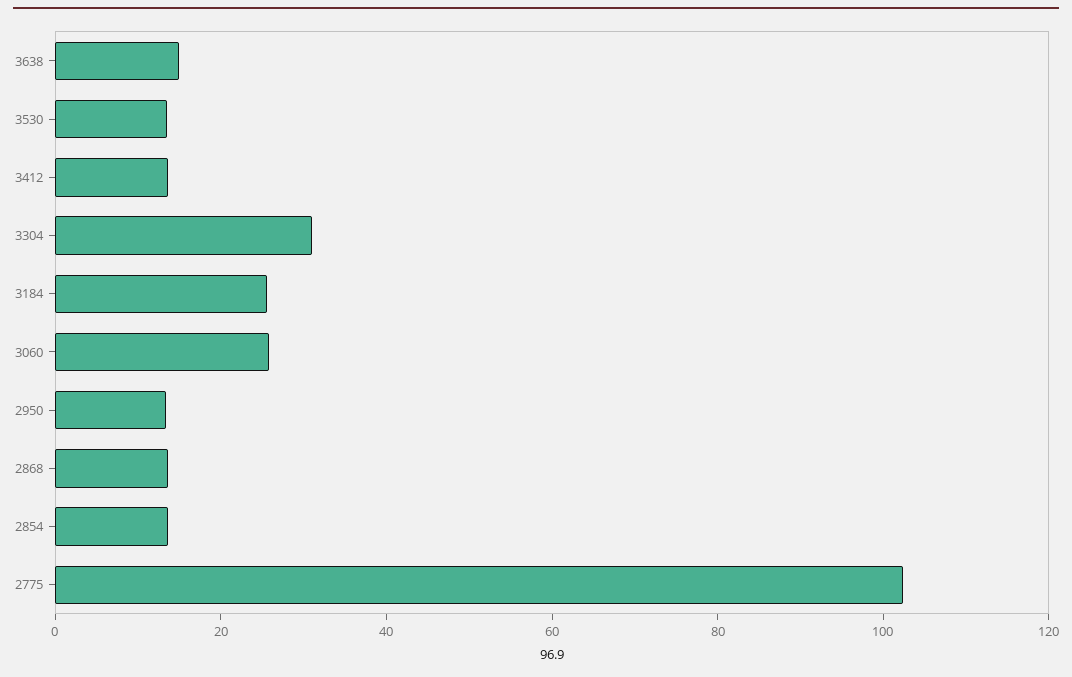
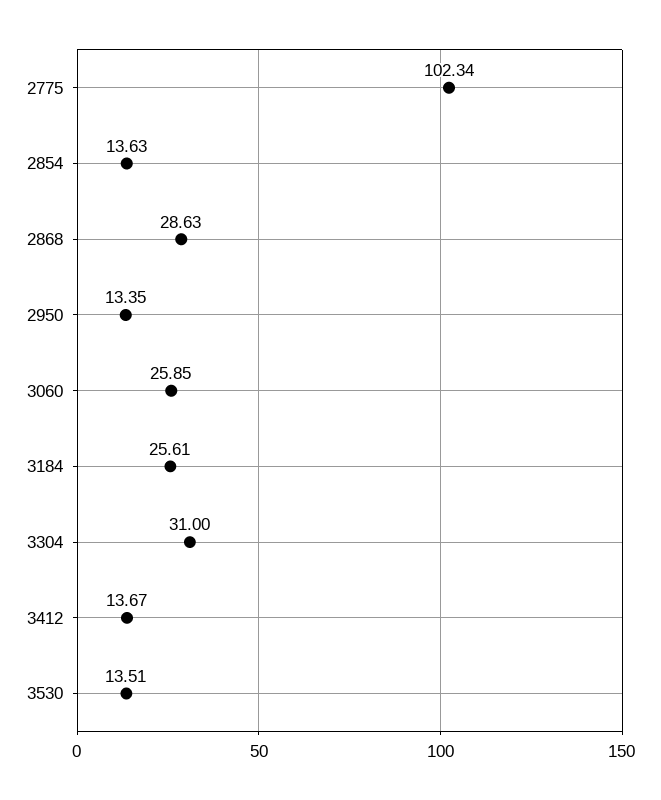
3638: 15 -> none
2868: 15 -> 28.63

